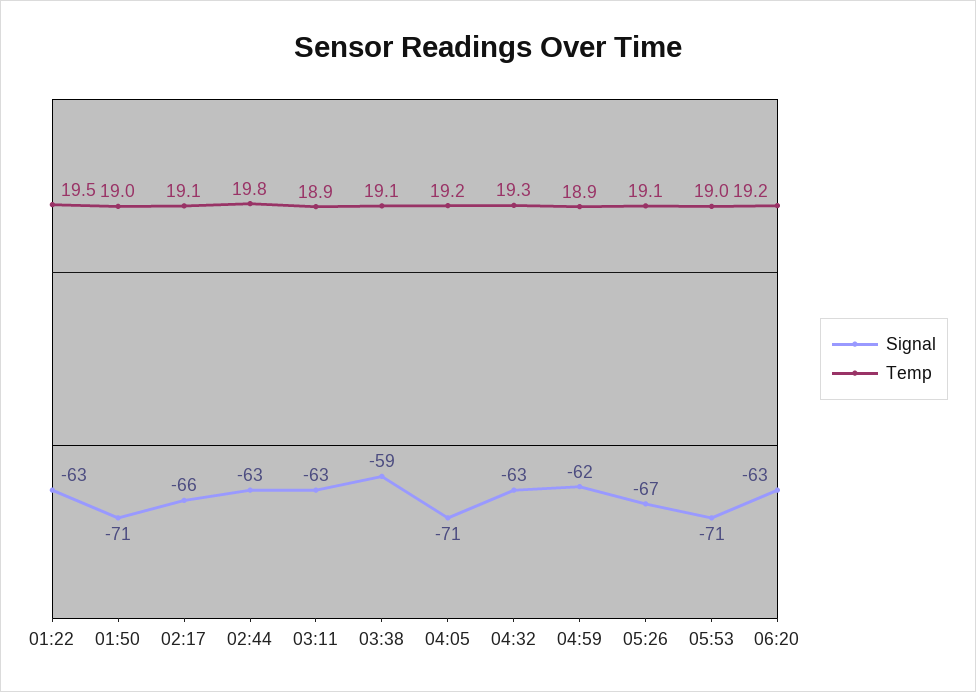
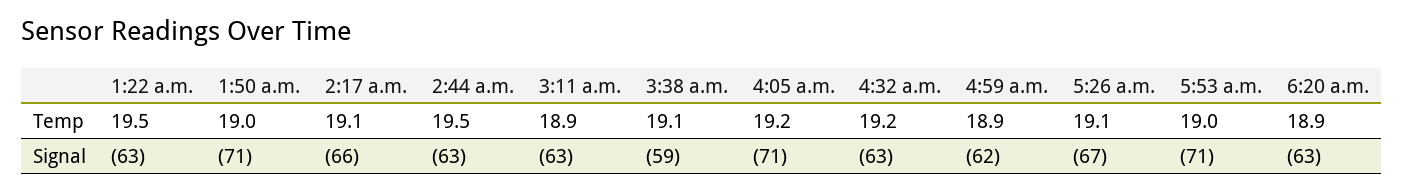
Temp, 02:44: 19.8 -> 19.5
Temp, 04:32: 19.3 -> 19.2
Temp, 06:20: 19.2 -> 18.9

